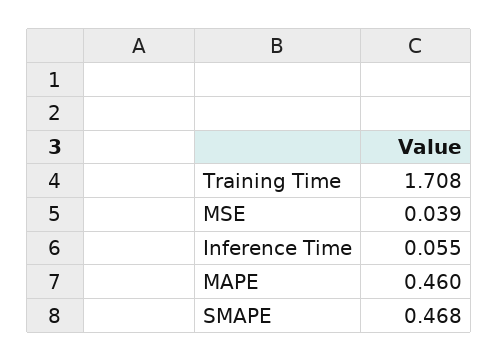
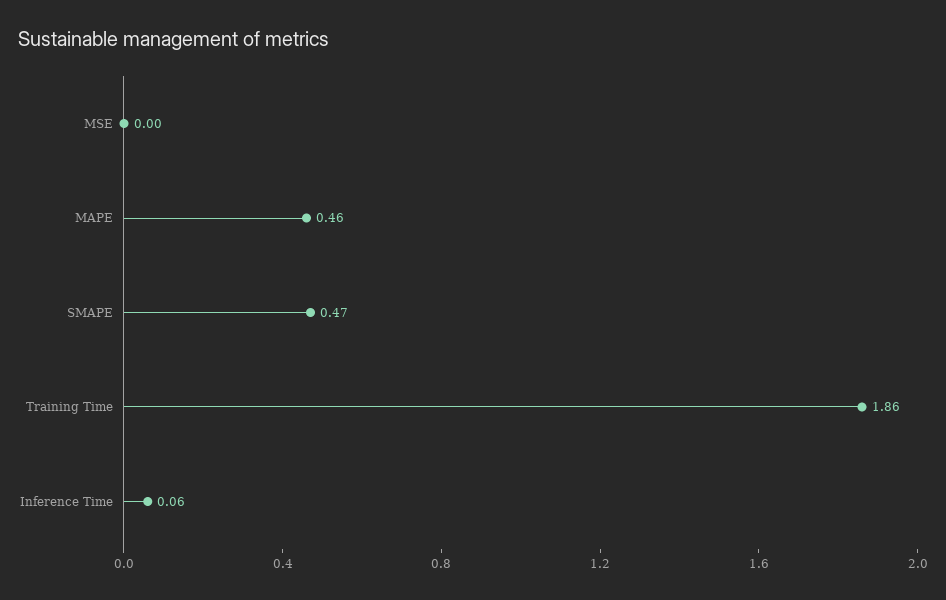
Training Time: 1.708 -> 1.86
MSE: 0.039 -> 0

